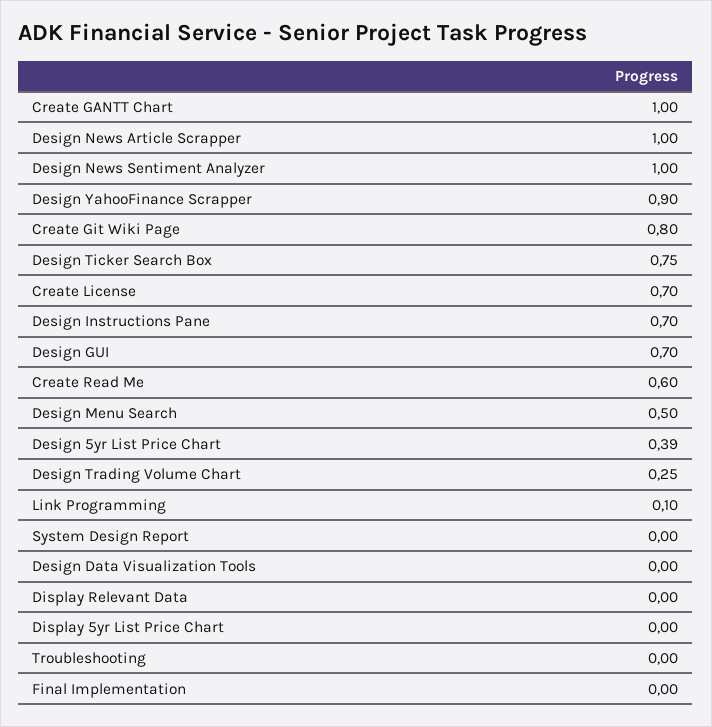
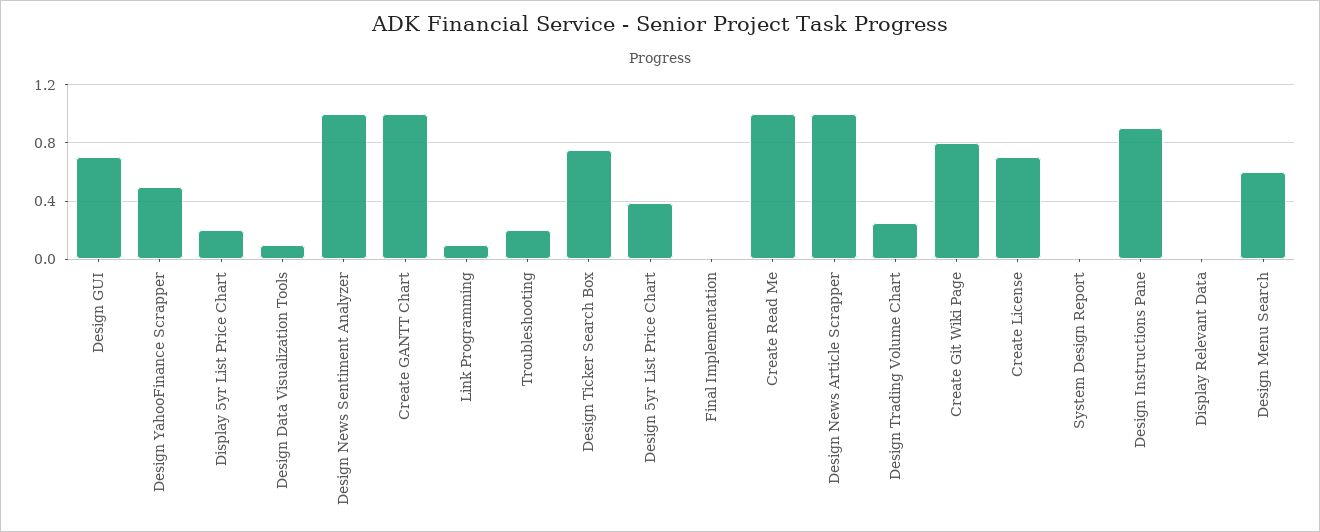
Design YahooFinance Scrapper: 0.9 -> 0.5
Design Instructions Pane: 0.7 -> 0.9
Create Read Me: 0.6 -> 1
Design Menu Search: 0.5 -> 0.6
Design Data Visualization Tools: 0 -> 0.1
Display 5yr List Price Chart: 0 -> 0.2
Troubleshooting: 0 -> 0.2

